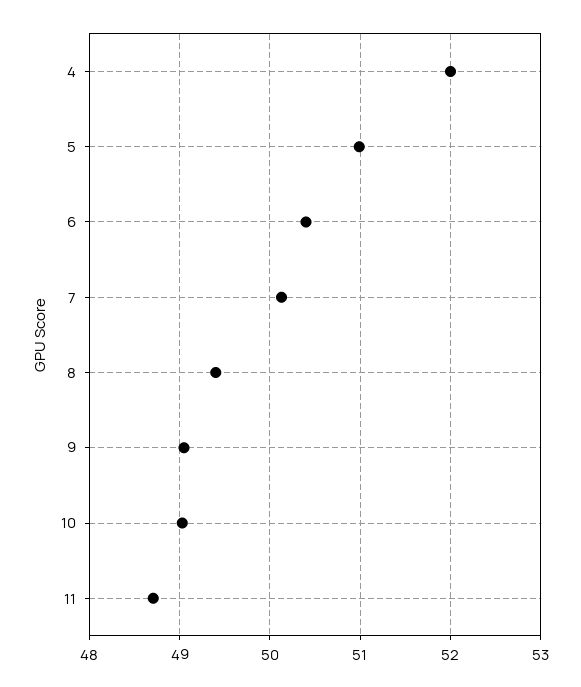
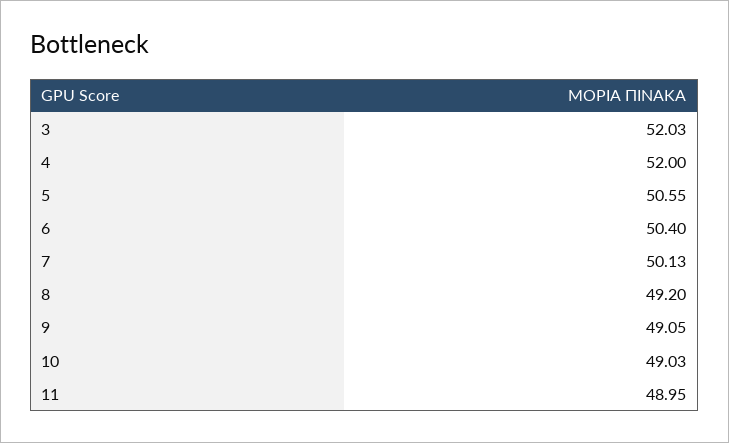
5: 51 -> 50.55
8: 49.4 -> 49.2
11: 48.7 -> 48.95
3: none -> 52.03

